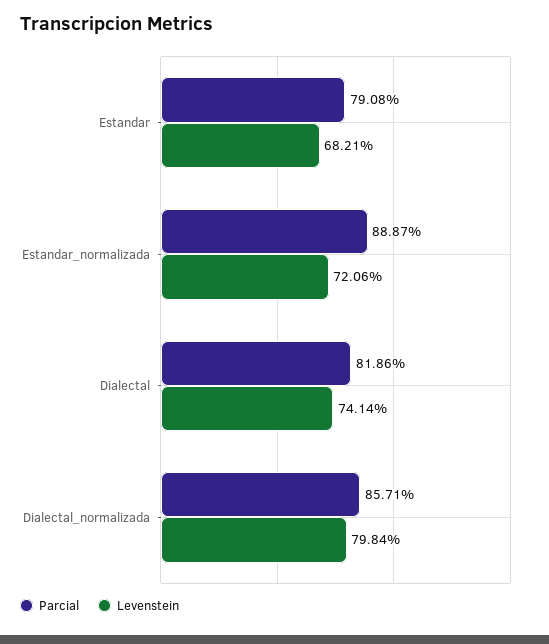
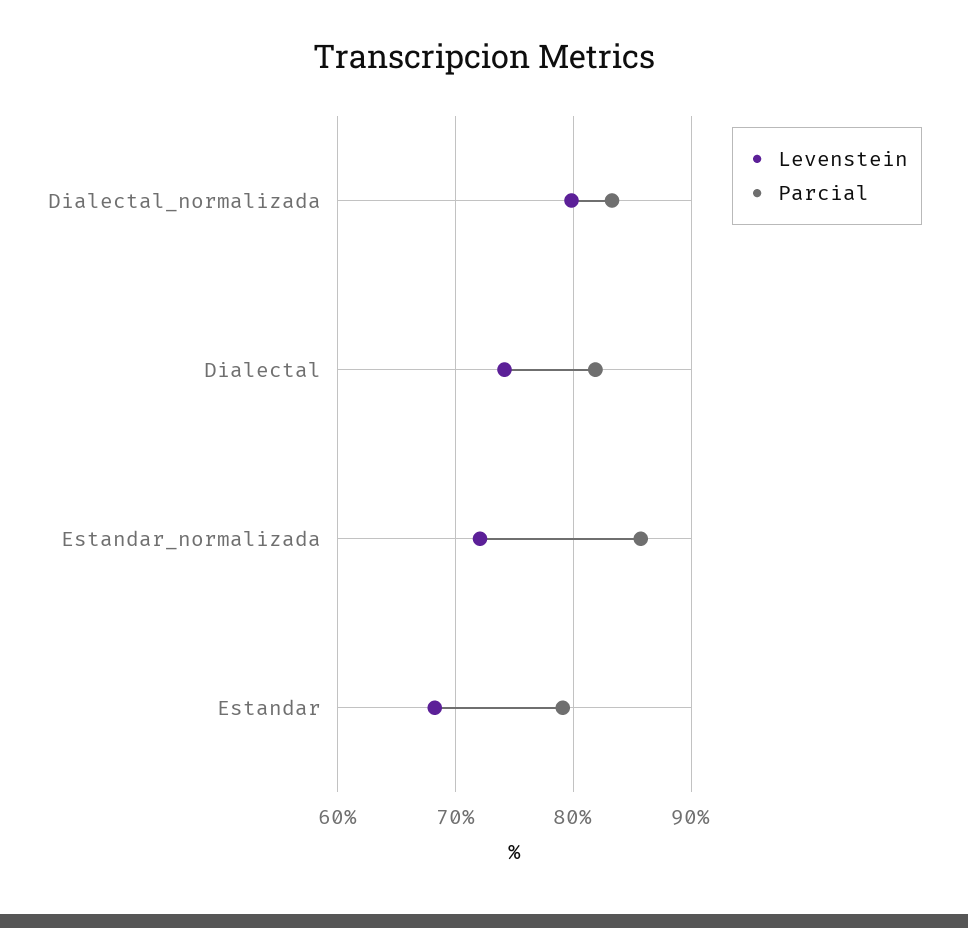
Parcial, Estandar_normalizada: 88.87 -> 86
Parcial, Dialectal_normalizada: 85.71 -> 83

